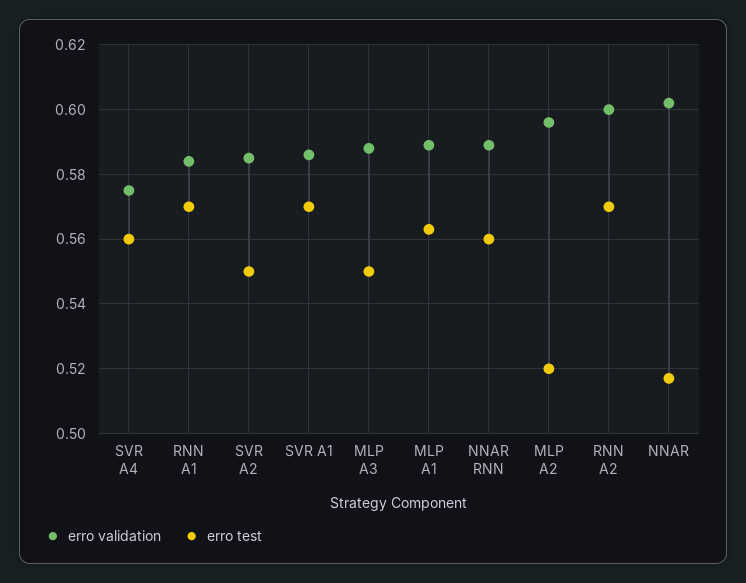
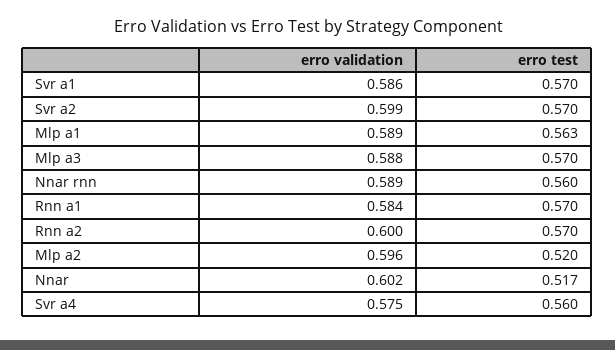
erro validation, SVR A2: 0.585 -> 0.599
erro test, SVR A2: 0.55 -> 0.57
erro test, MLP A3: 0.55 -> 0.57

